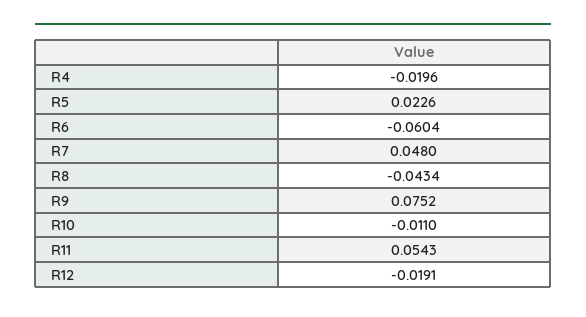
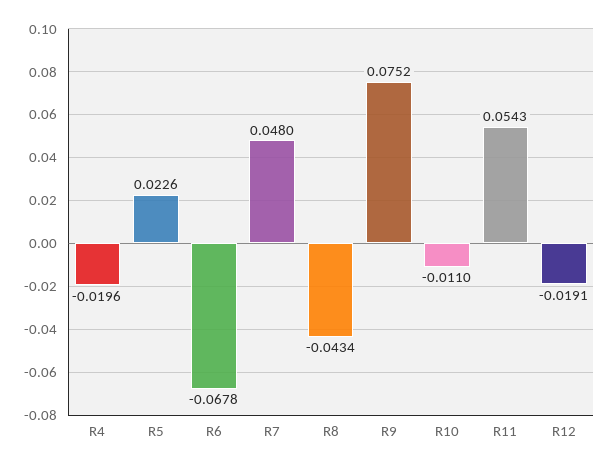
R6: -0.0604 -> -0.0678

